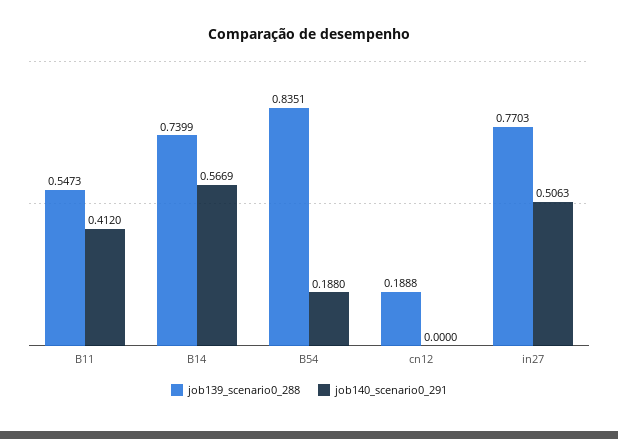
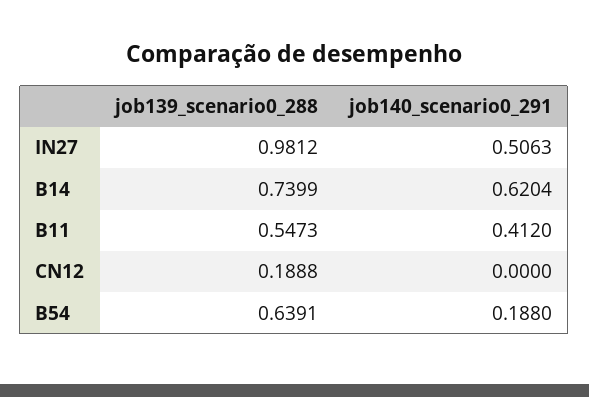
job140_scenario0_291, B14: 0.5669 -> 0.6204
job139_scenario0_288, B54: 0.8351 -> 0.6391
job139_scenario0_288, in27: 0.7703 -> 0.9812

